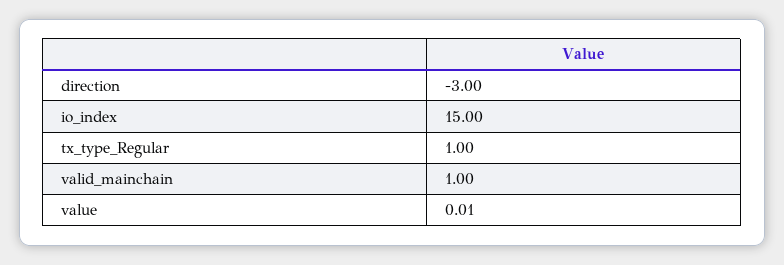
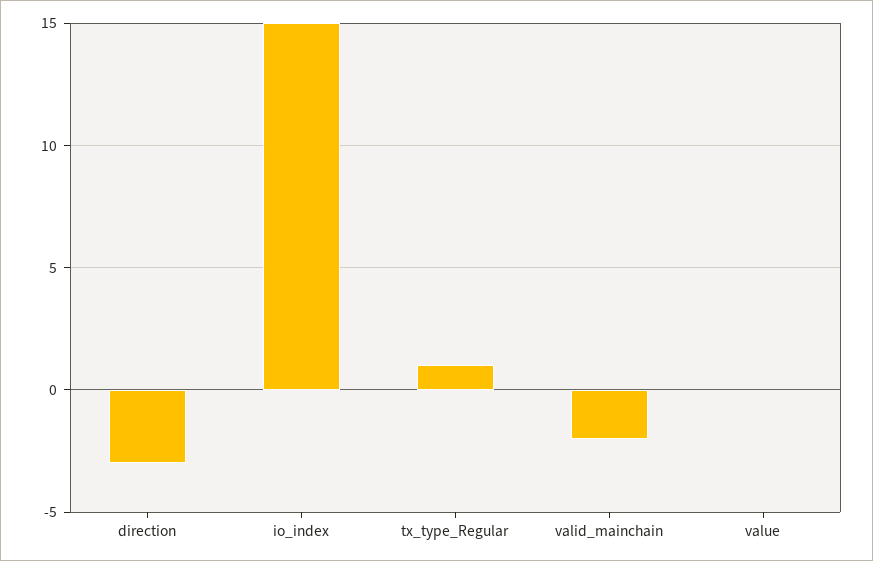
valid_mainchain: 1 -> -2

